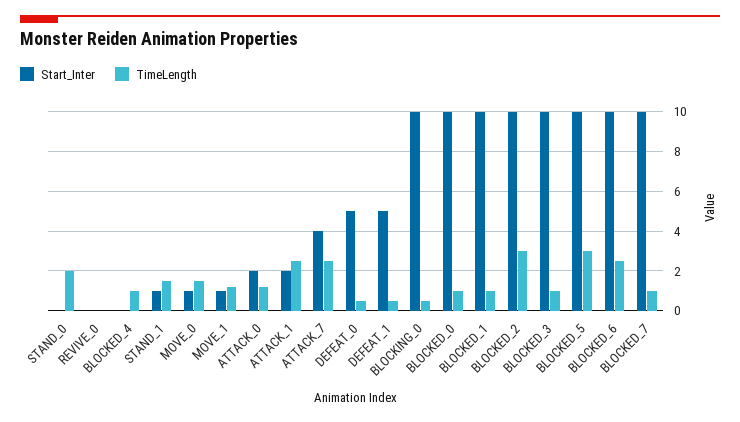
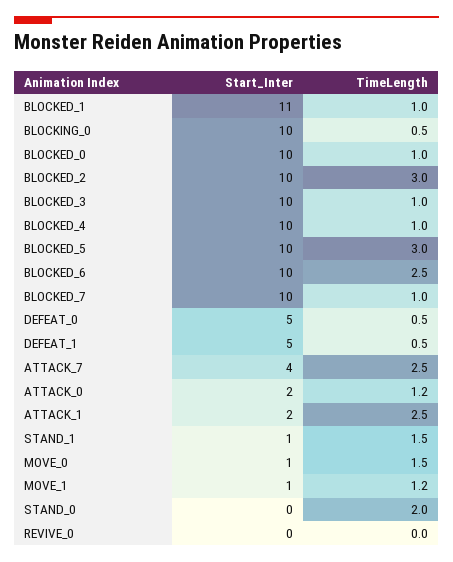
Start_Inter, BLOCKED_4: 0 -> 10
Start_Inter, BLOCKED_1: 10 -> 11

